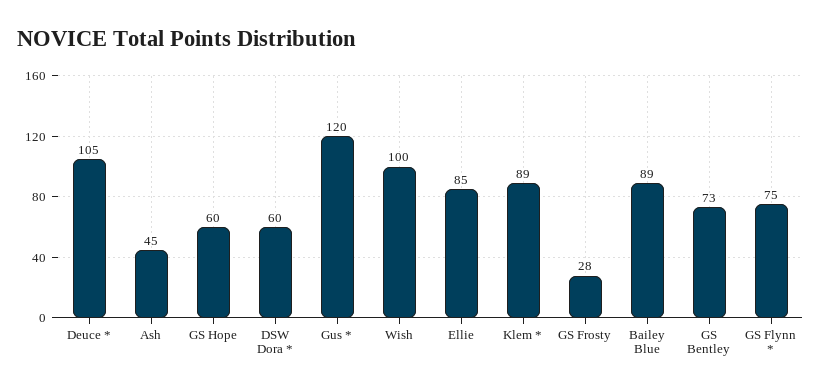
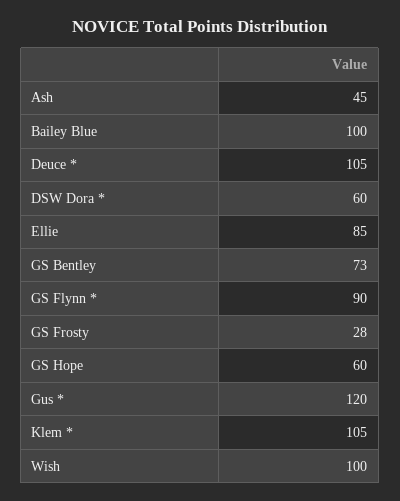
Klem *: 89 -> 105
Bailey Blue: 89 -> 100
GS Flynn *: 75 -> 90

